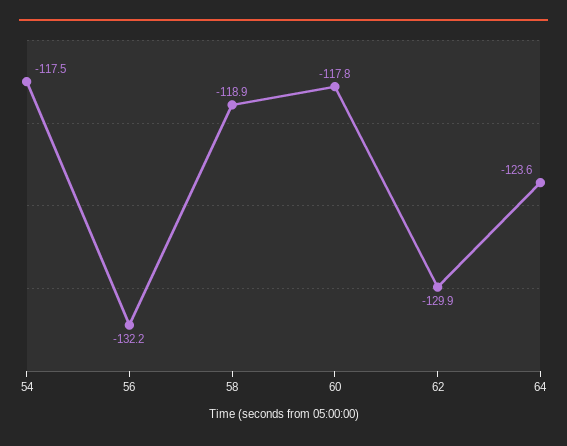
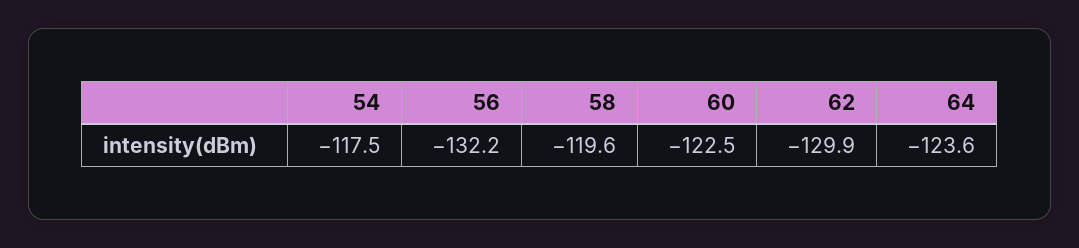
58: -118.9 -> -119.6
60: -117.8 -> -122.5

